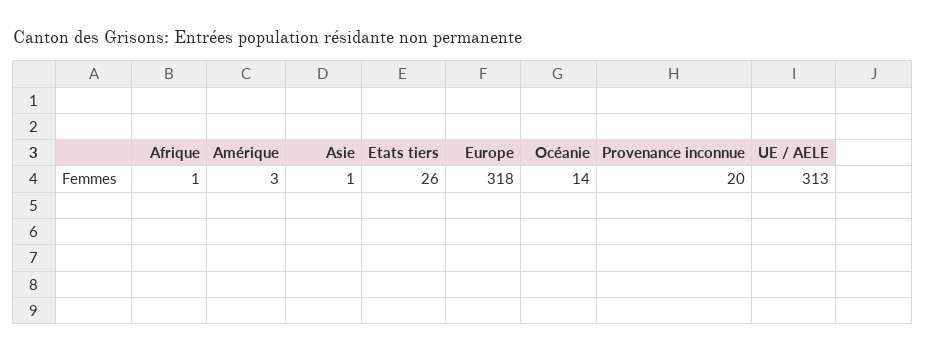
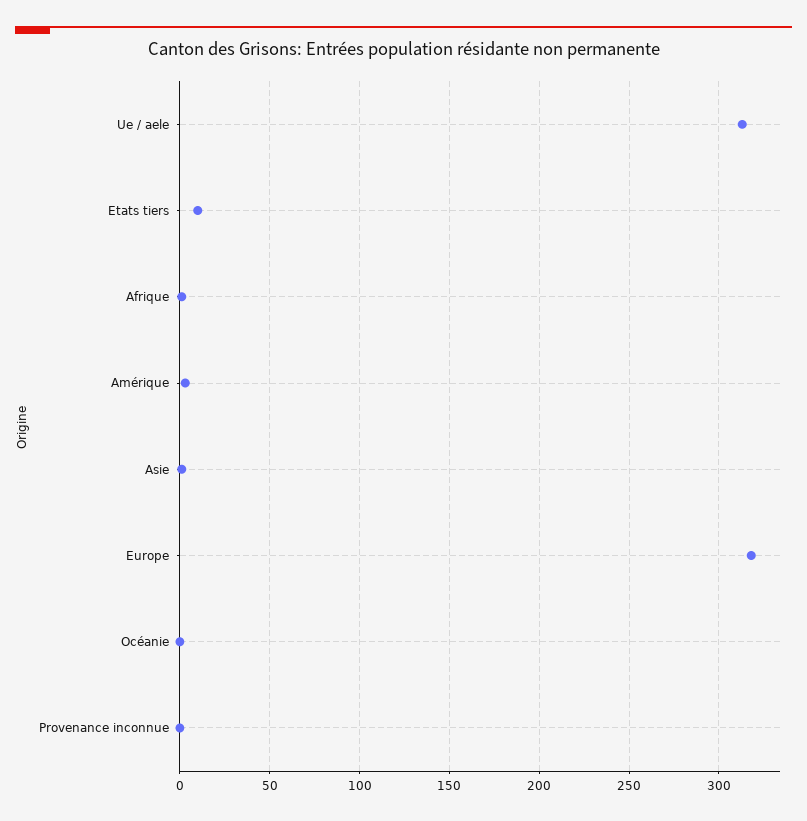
Etats tiers: 26 -> 10
Océanie: 14 -> 0
Provenance inconnue: 20 -> 0

